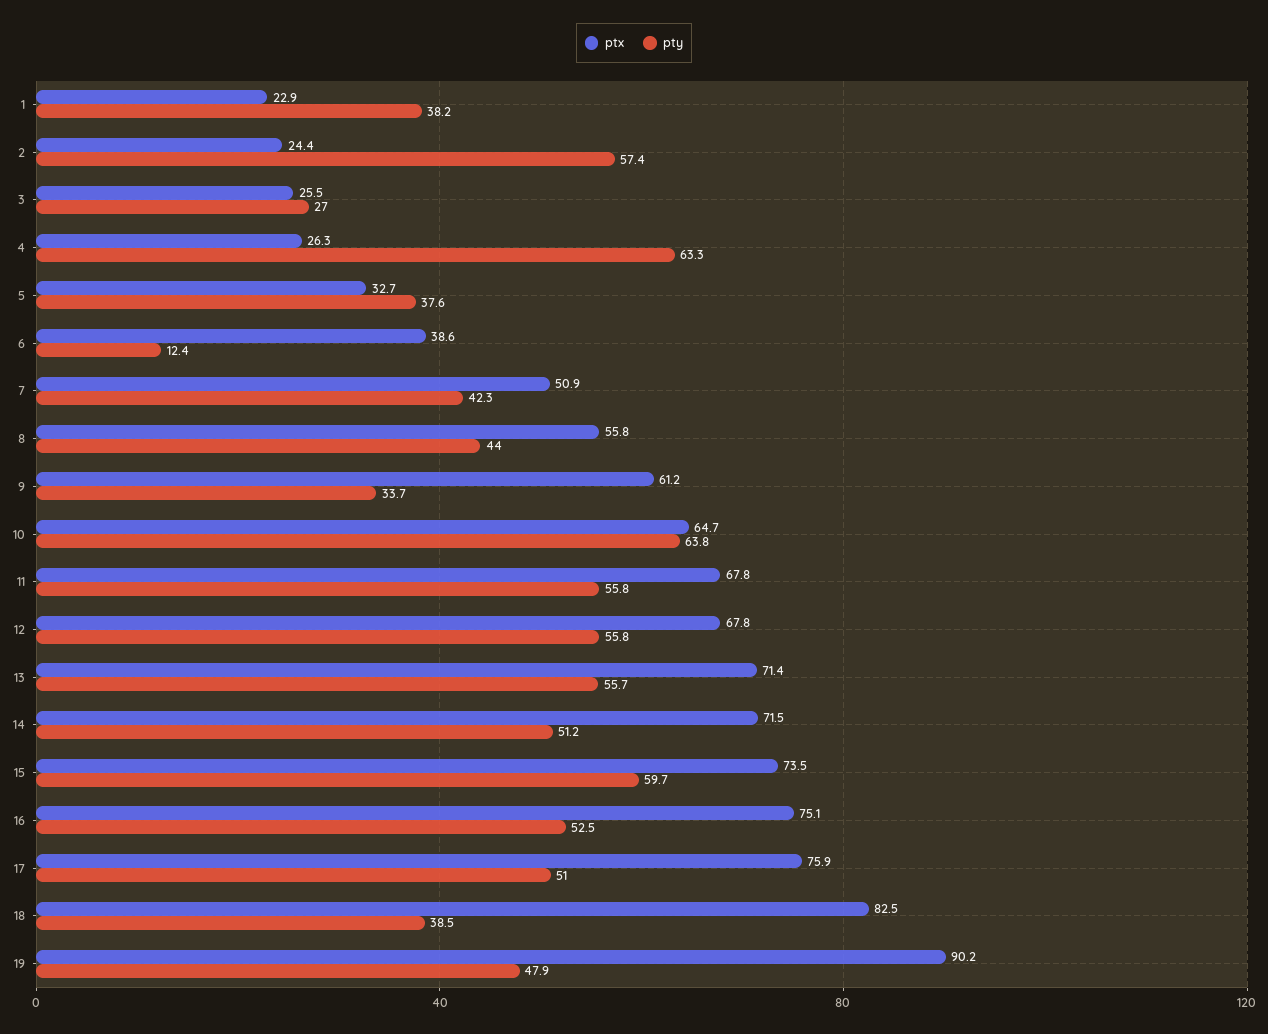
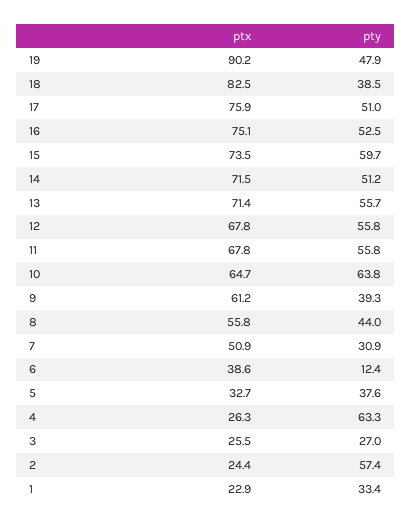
pty, 1: 38.2 -> 33.4
pty, 7: 42.3 -> 30.9
pty, 9: 33.7 -> 39.3

